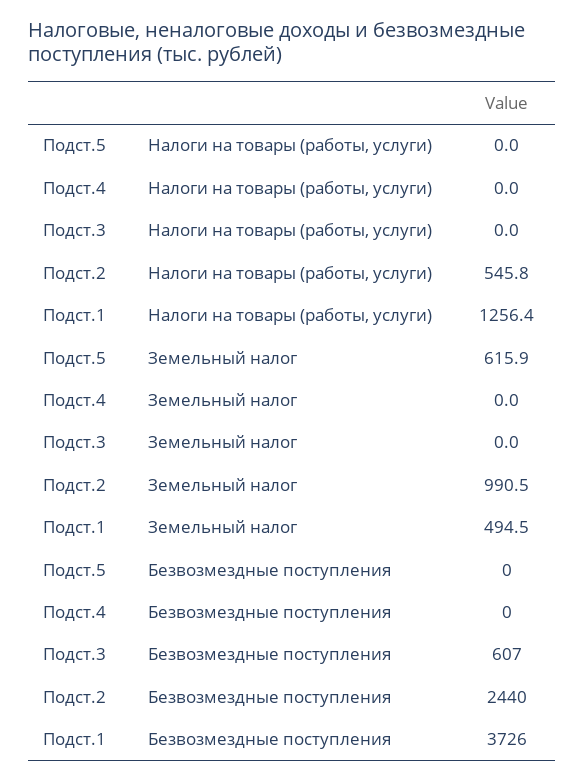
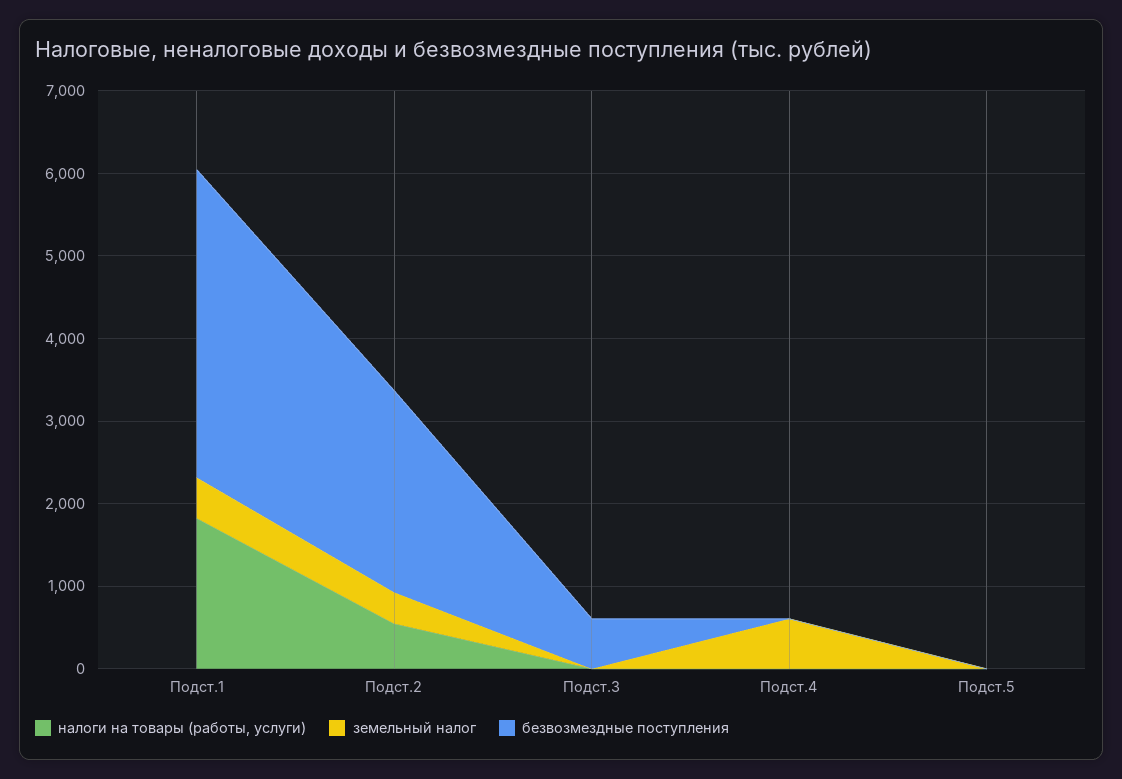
Налоги на товары (работы, услуги), Подст.1: 1256.4 -> 1800
Земельный налог, Подст.5: 615.9 -> 0
Земельный налог, Подст.4: 0 -> 600
Земельный налог, Подст.2: 990.5 -> 400

